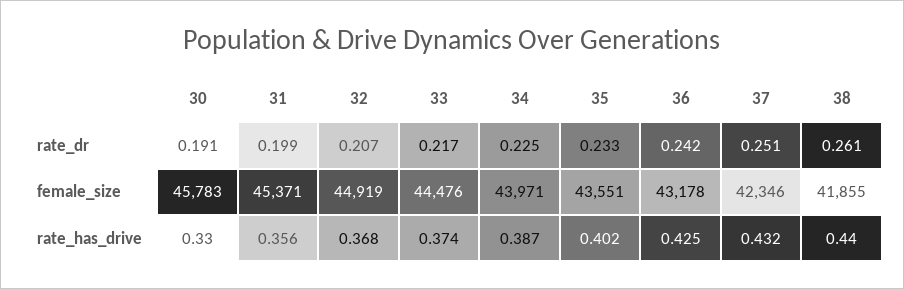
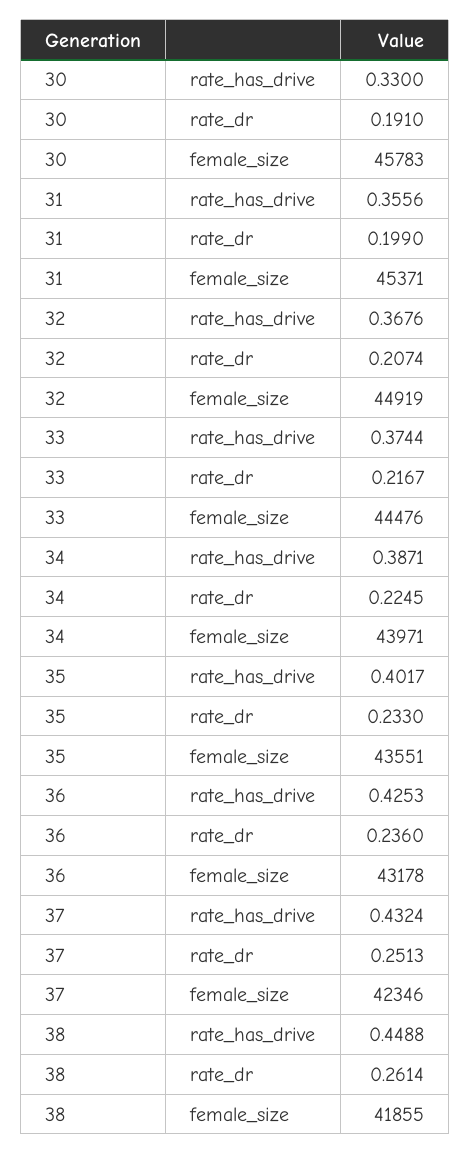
36, rate_dr: 0.242 -> 0.236
38, rate_has_drive: 0.44 -> 0.4488

